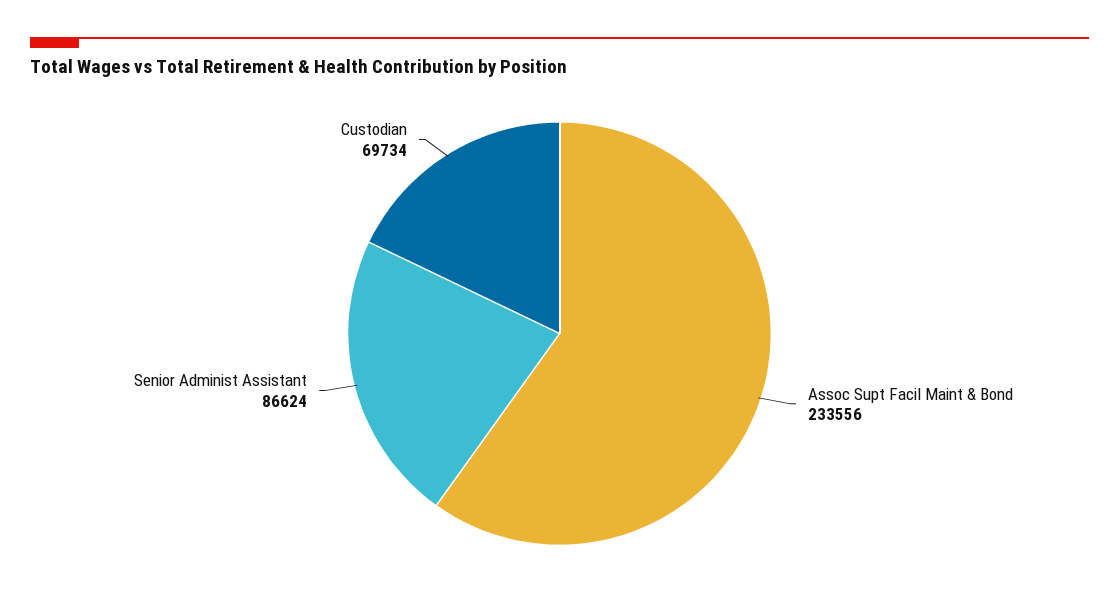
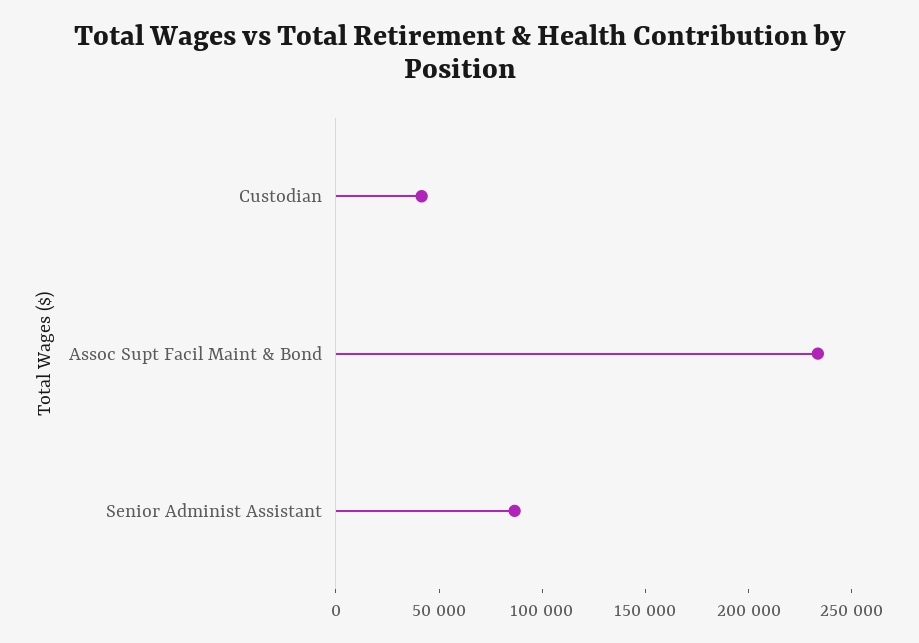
Custodian: 69734 -> 40000

